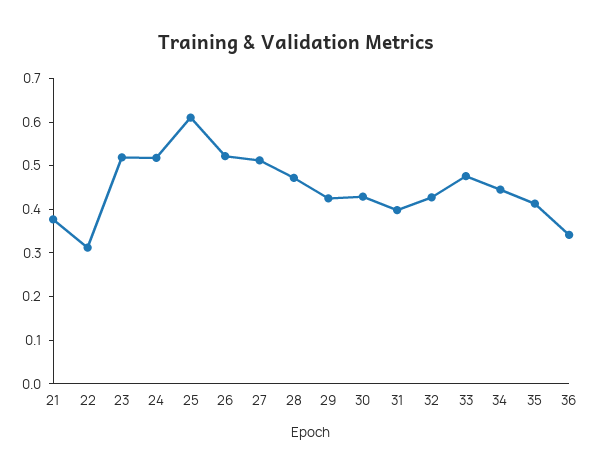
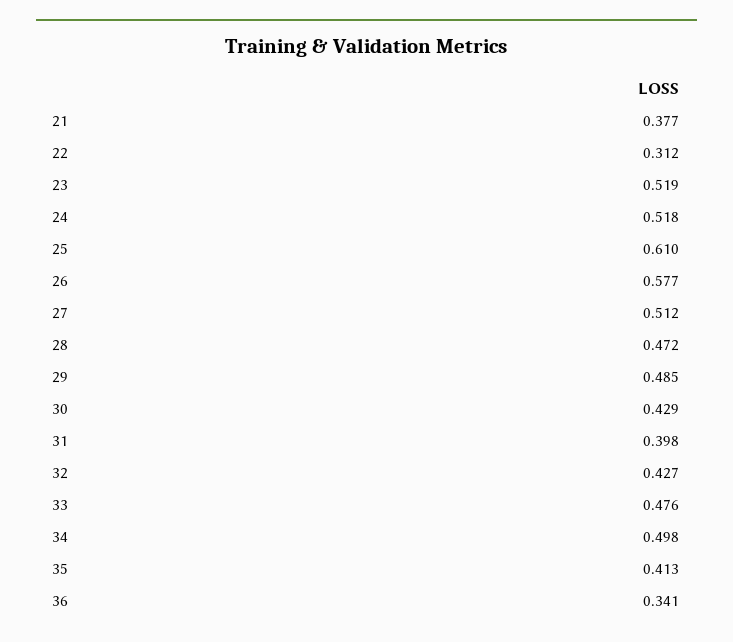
26: 0.52 -> 0.577
29: 0.42 -> 0.485
34: 0.44 -> 0.498

